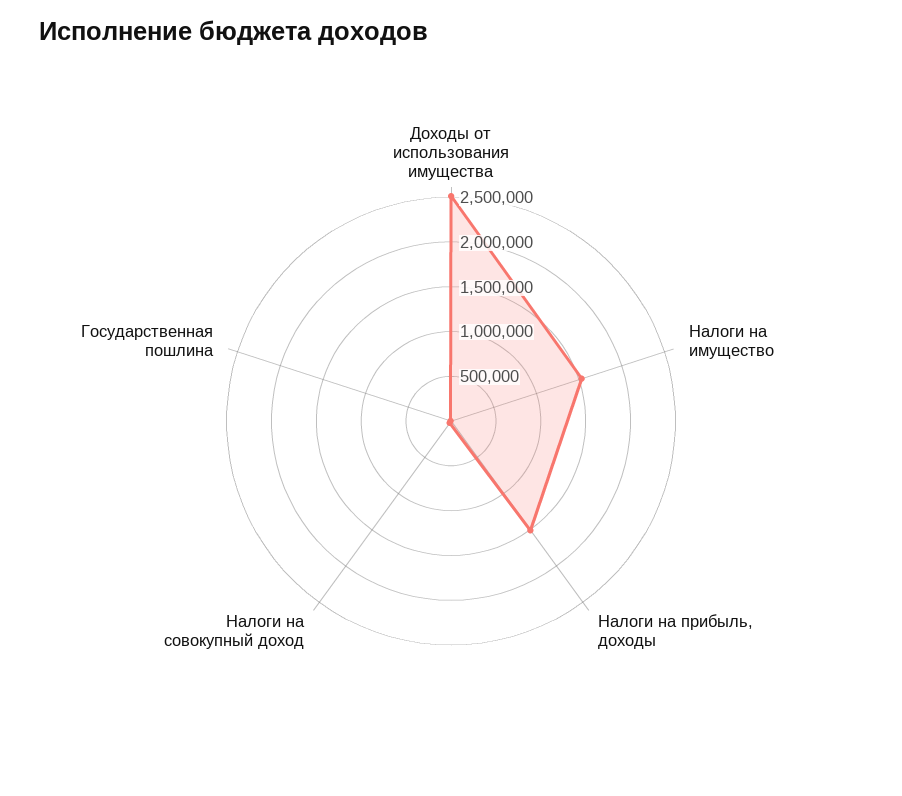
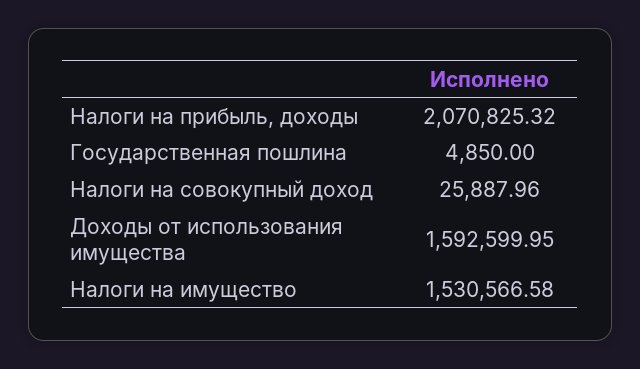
Доходы от использования имущества: 2500000 -> 1592599.95
Налоги на прибыль, доходы: 1500000 -> 2070825.32

